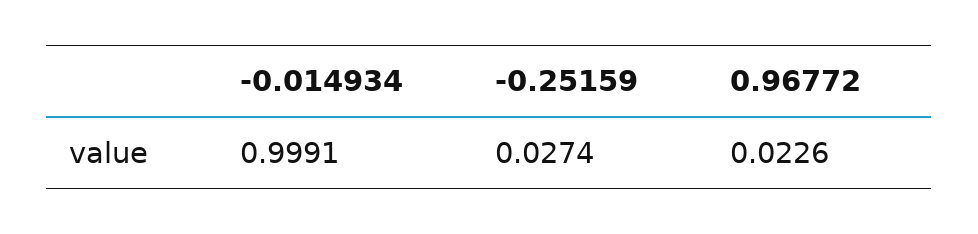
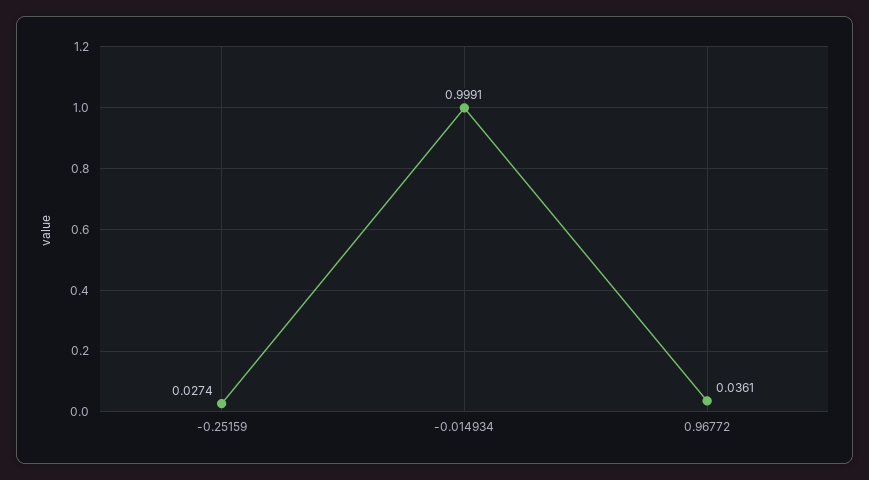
0.96772: 0.0226 -> 0.0361

